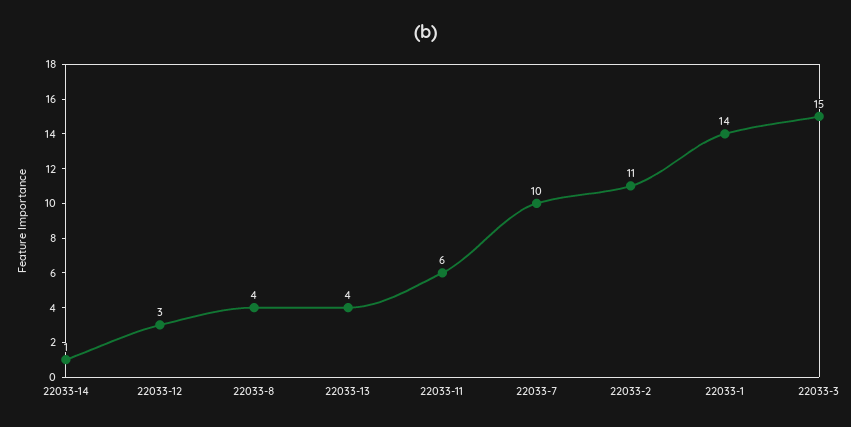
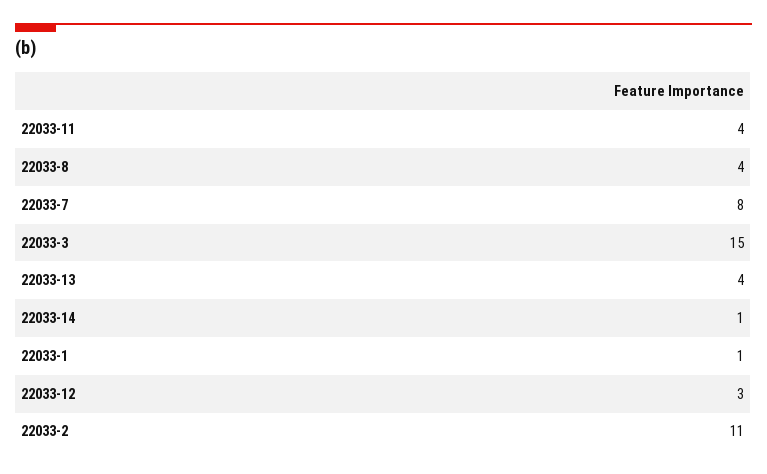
22033-11: 6 -> 4
22033-7: 10 -> 8
22033-1: 14 -> 1

